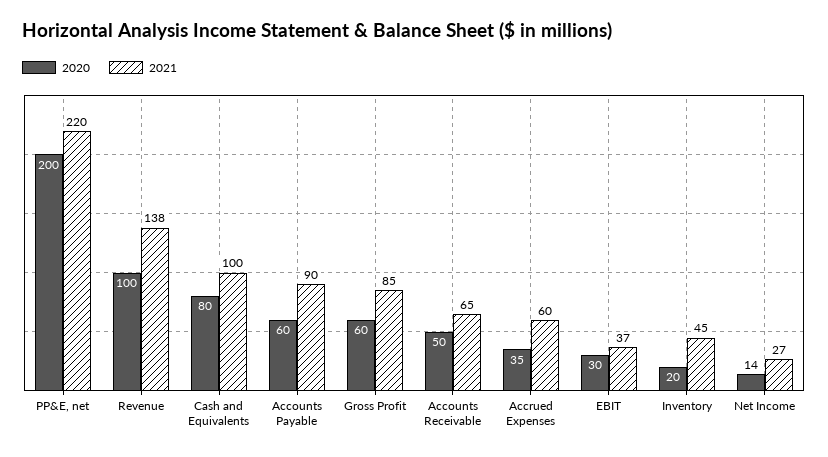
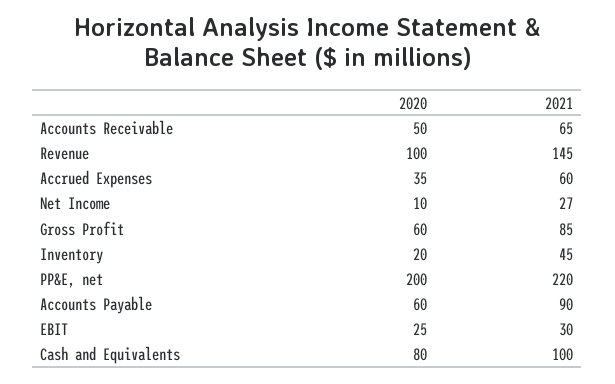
2021, Revenue: 138 -> 145
2020, EBIT: 30 -> 25
2021, EBIT: 37 -> 30
2020, Net Income: 14 -> 10

